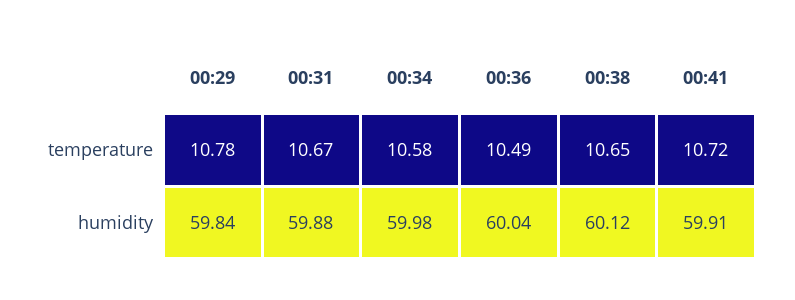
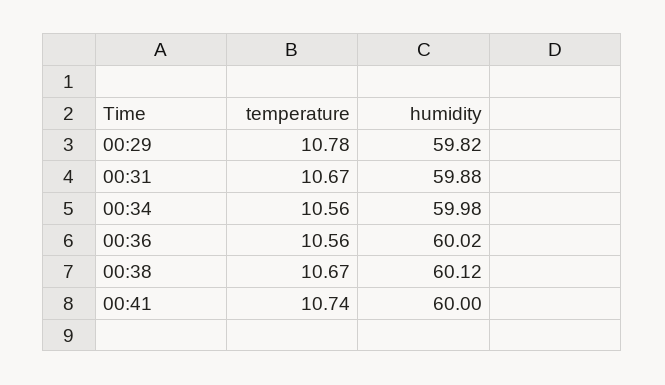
00:34, temperature: 10.58 -> 10.56
00:36, temperature: 10.49 -> 10.56
00:38, temperature: 10.65 -> 10.67
00:41, temperature: 10.72 -> 10.74
00:29, humidity: 59.84 -> 59.82
00:36, humidity: 60.04 -> 60.02
00:41, humidity: 59.91 -> 60

